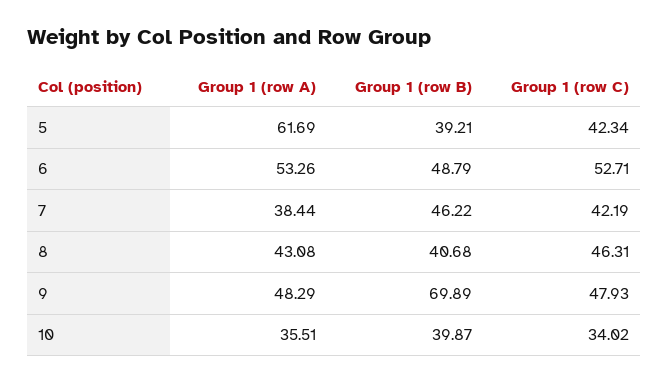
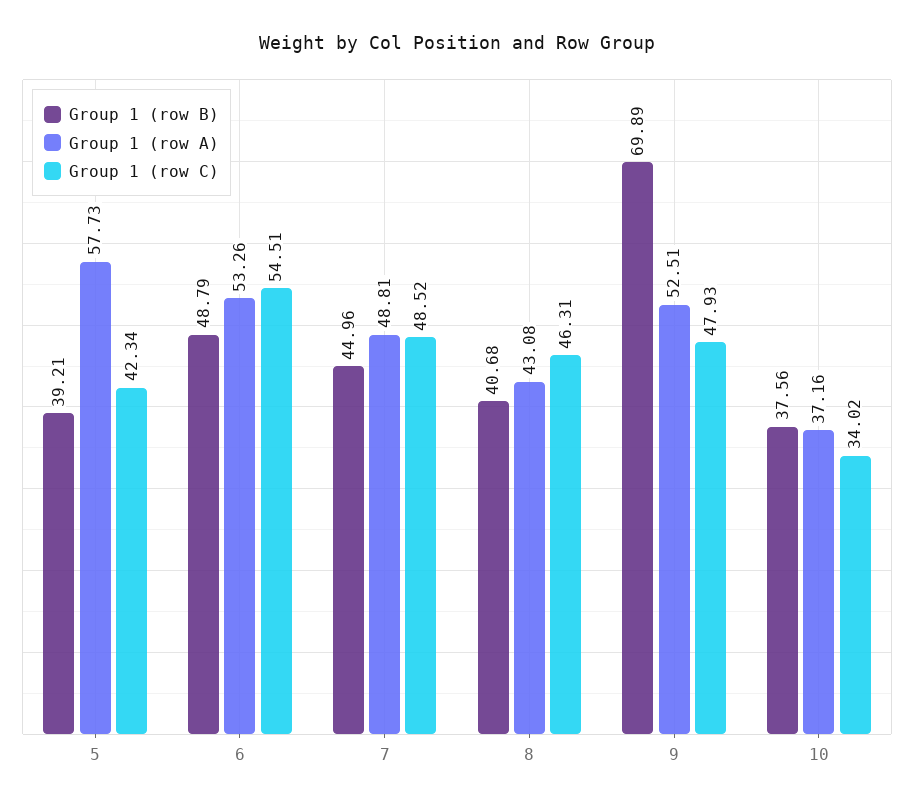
Group 1 (row A), 5: 61.69 -> 57.73
Group 1 (row C), 6: 52.71 -> 54.51
Group 1 (row A), 7: 38.44 -> 48.81
Group 1 (row B), 7: 46.22 -> 44.96
Group 1 (row C), 7: 42.19 -> 48.52
Group 1 (row A), 9: 48.29 -> 52.51
Group 1 (row A), 10: 35.51 -> 37.16
Group 1 (row B), 10: 39.87 -> 37.56

